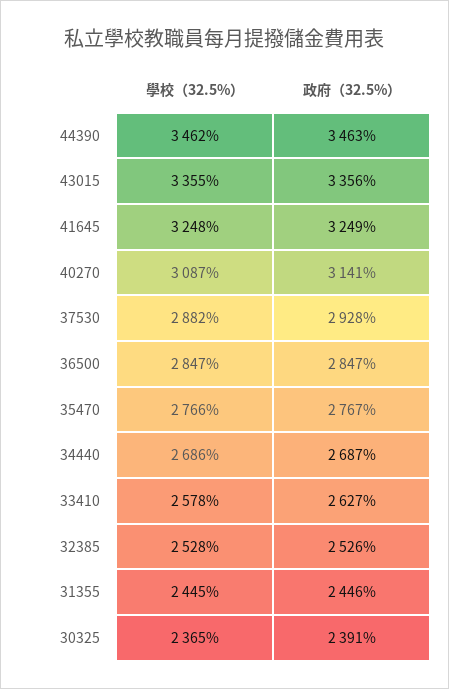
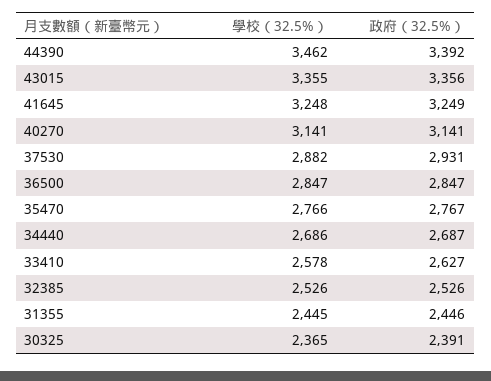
政府（32.5%）, 44390: 3463 -> 3392
學校（32.5%）, 40270: 3087 -> 3141
政府（32.5%）, 37530: 2928 -> 2931
學校（32.5%）, 32385: 2528 -> 2526

